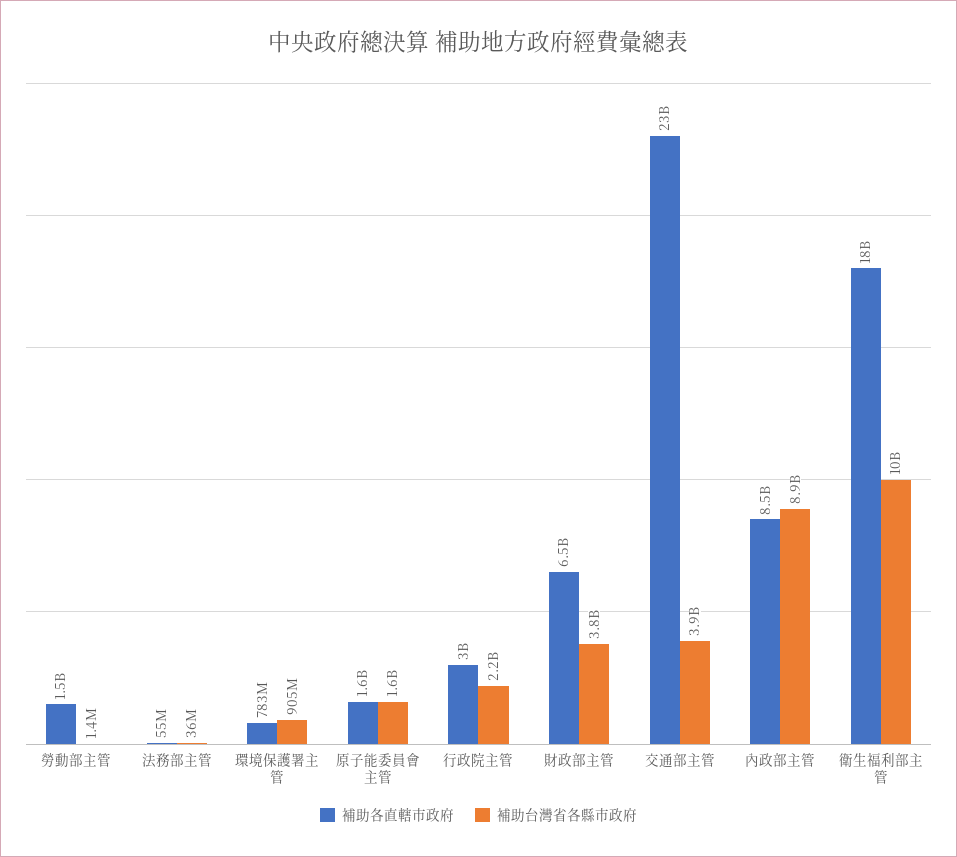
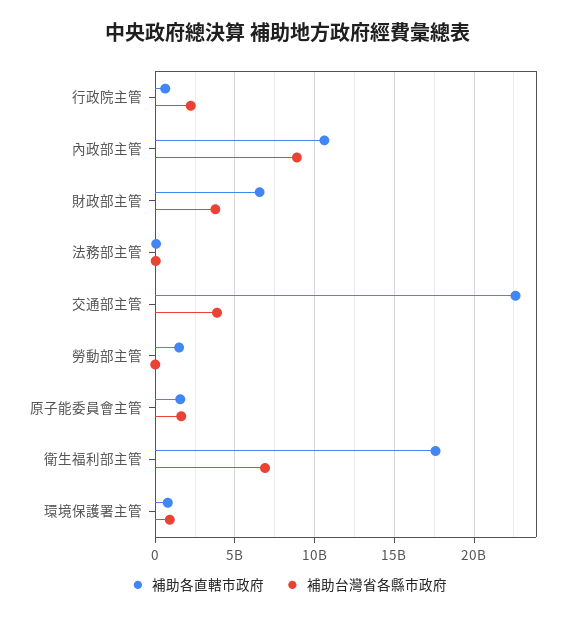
補助各直轄市政府, 行政院主管: 3000000000 -> 500000000
補助各直轄市政府, 內政部主管: 8500000000 -> 10500000000
補助台灣省各縣市政府, 衛生福利部主管: 10000000000 -> 7000000000

